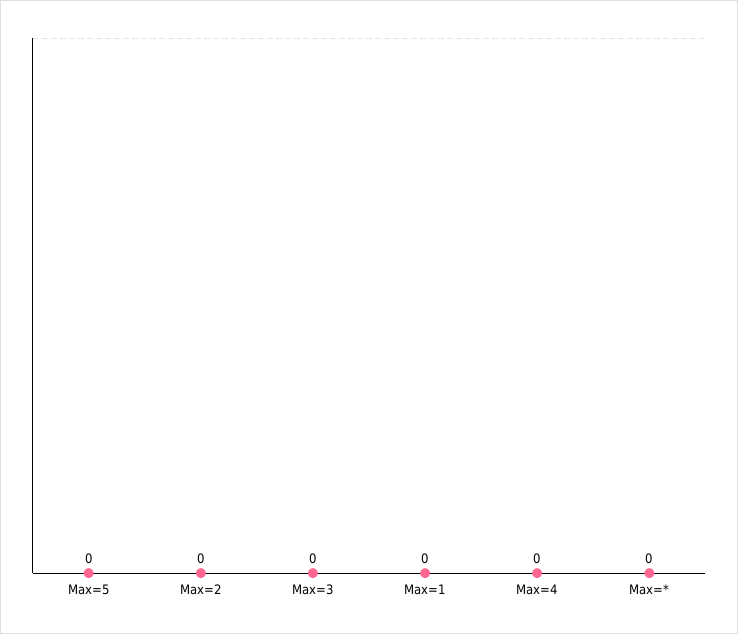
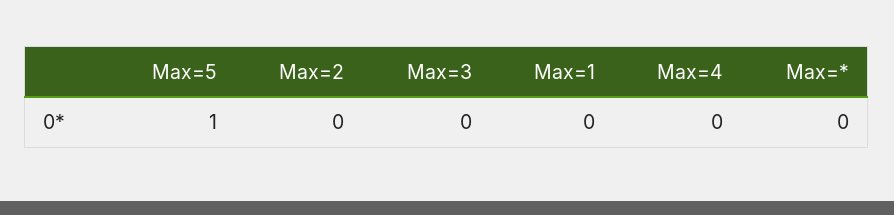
Max=5: 0 -> 1

